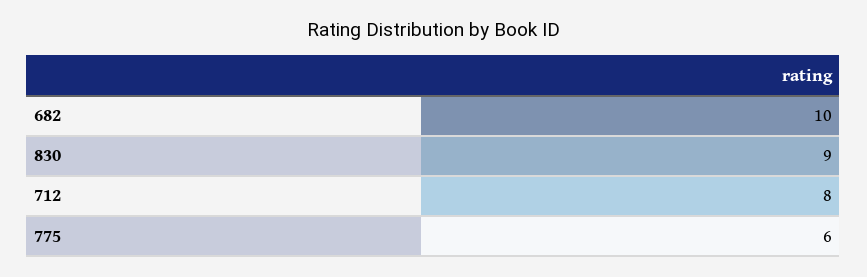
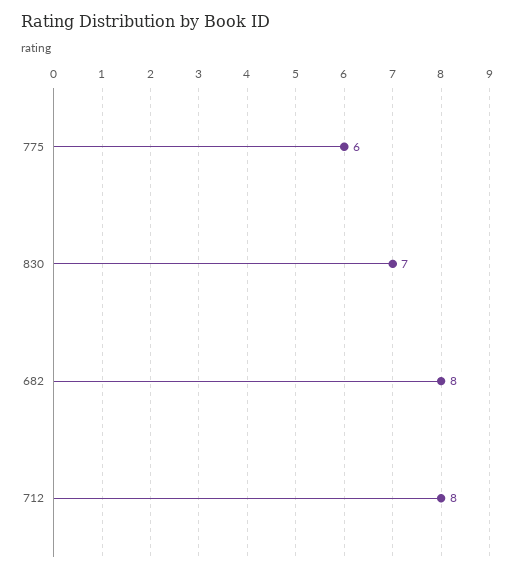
682: 10 -> 8
830: 9 -> 7

